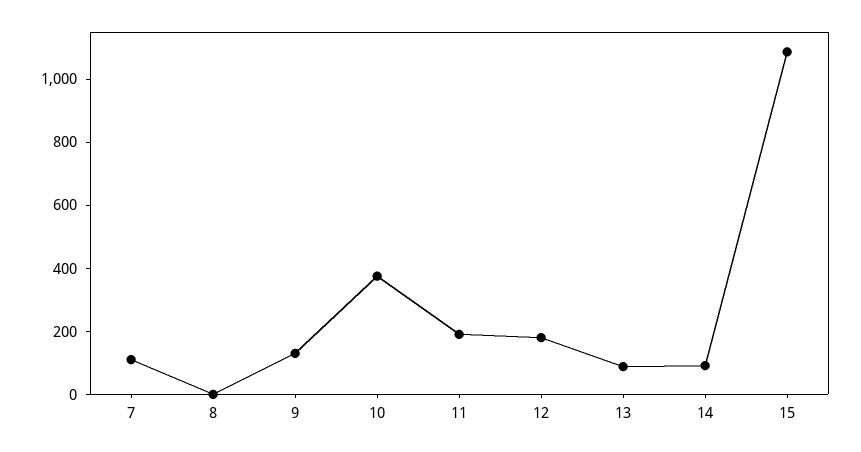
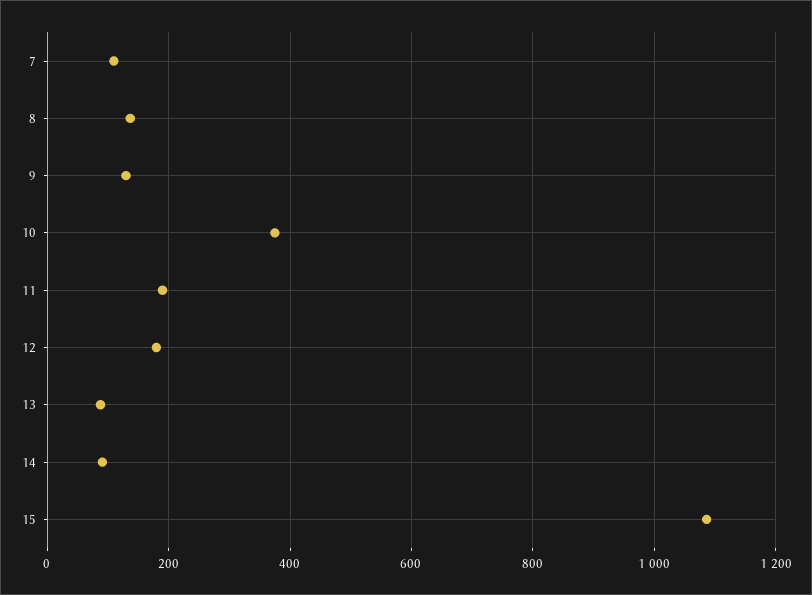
8: 0 -> 140

